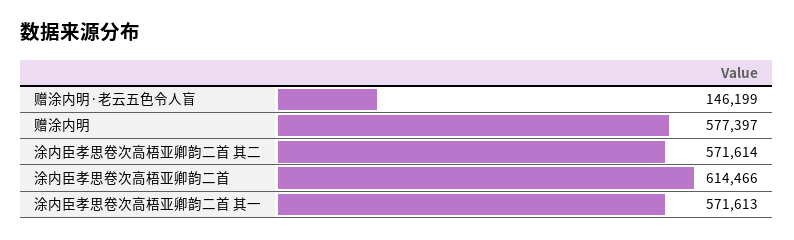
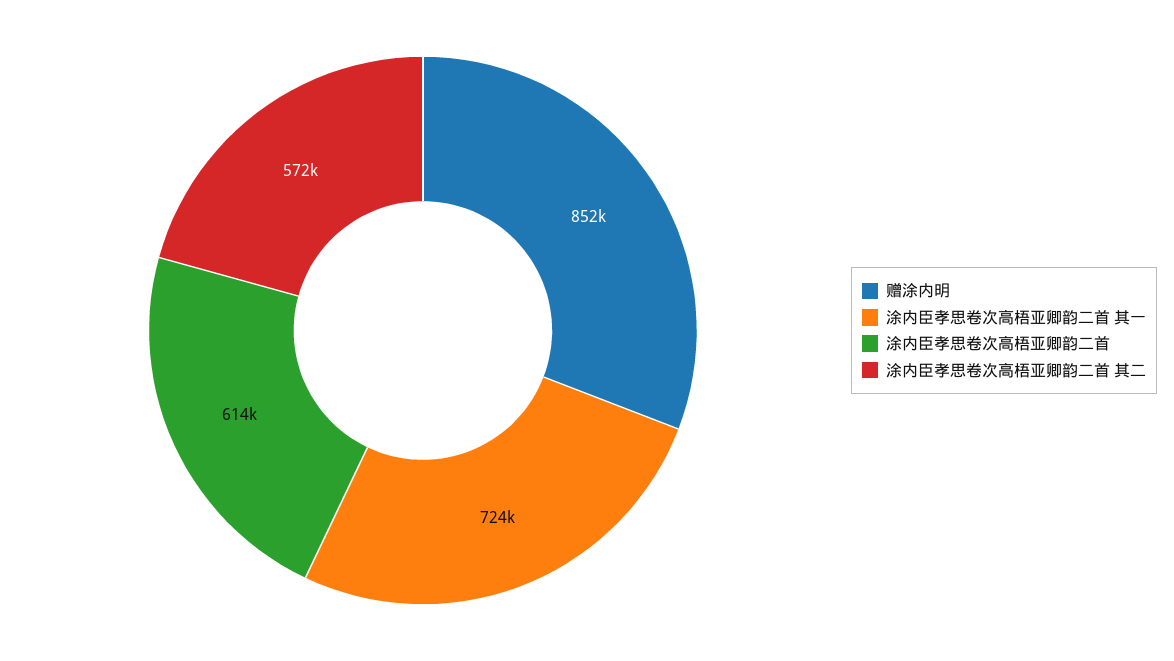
赠涂内明·老云五色令人盲: 146199 -> none
赠涂内明: 577397 -> 852000
涂内臣孝思卷次高梧亚卿韵二首 其一: 571613 -> 724000

